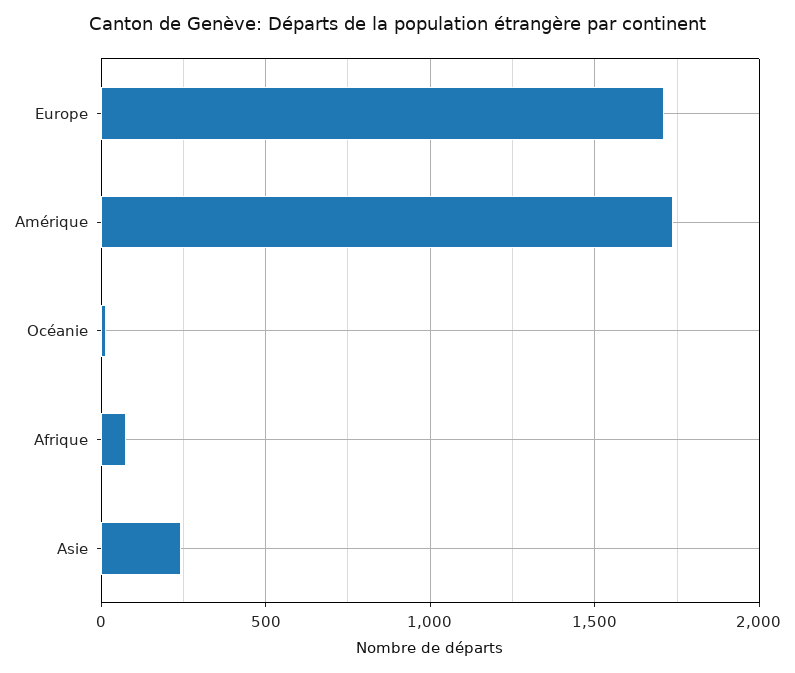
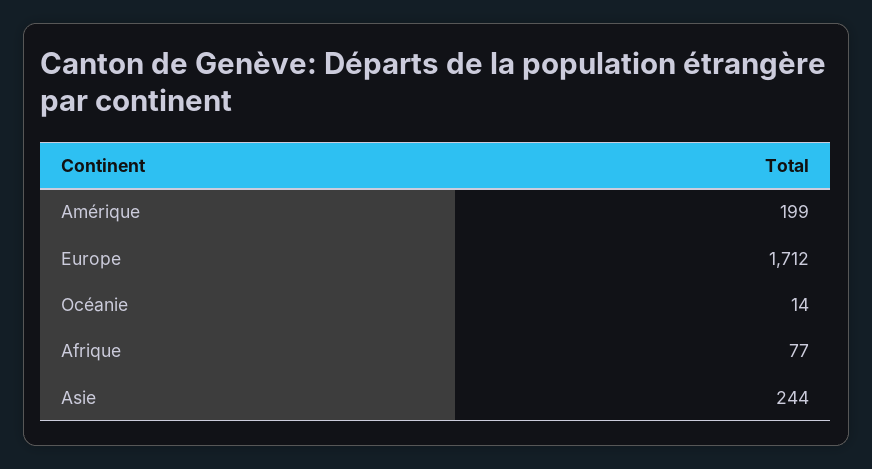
Amérique: 1750 -> 199

